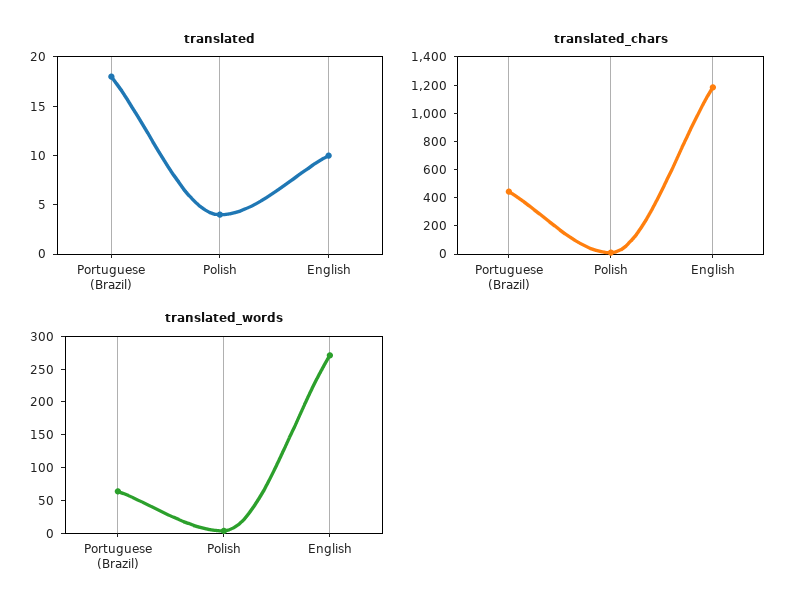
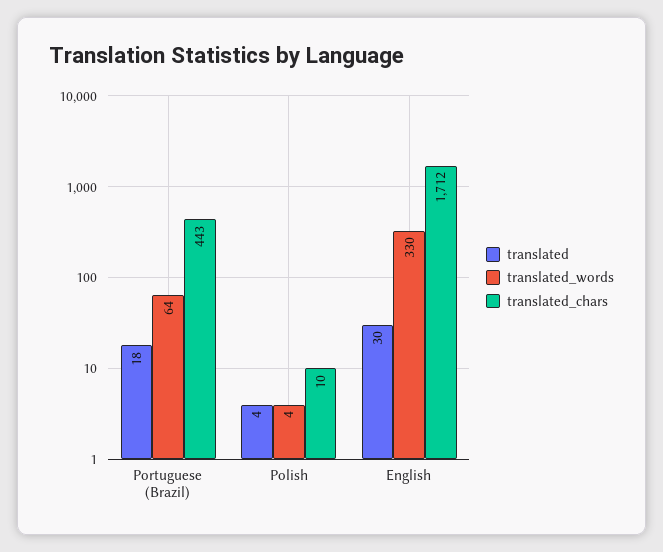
translated, English: 10 -> 30
translated_chars, English: 1200 -> 1712
translated_words, English: 275 -> 330

